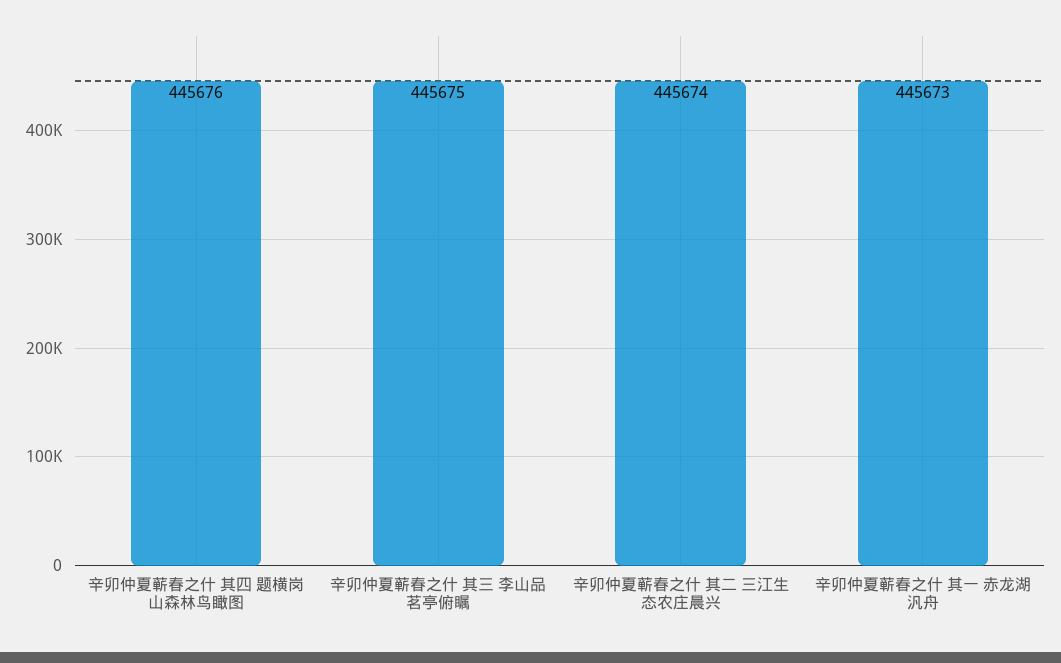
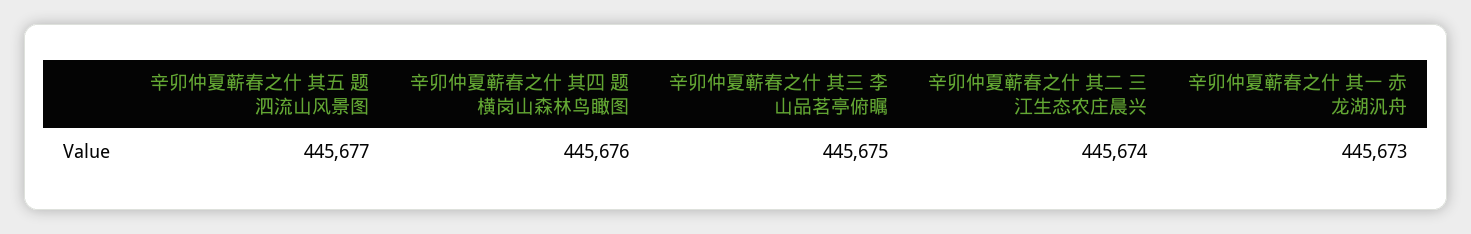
辛卯仲夏蕲春之什 其五 题泗流山风景图: none -> 445677

